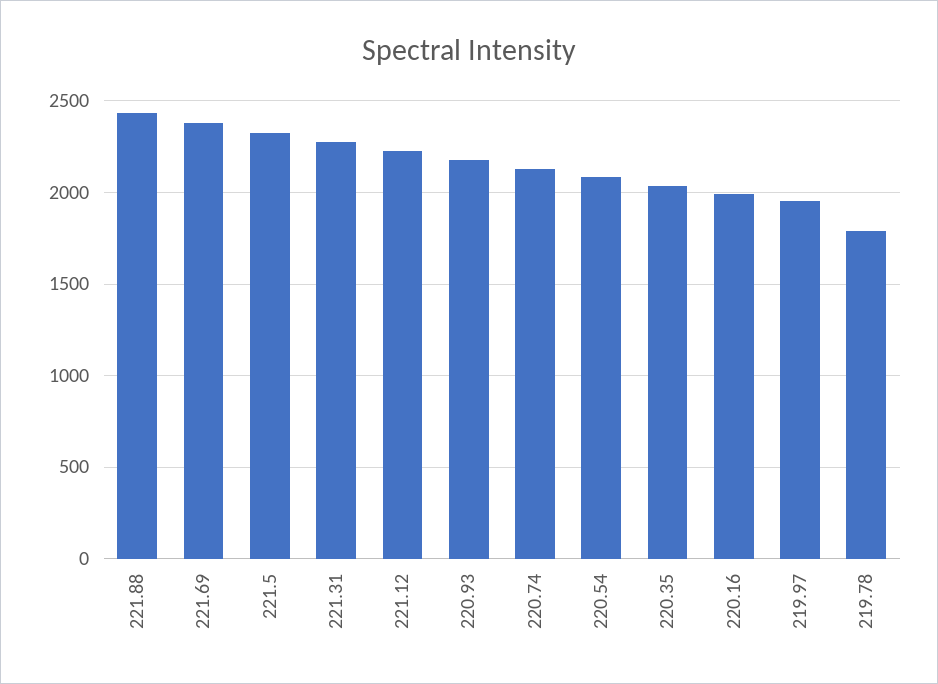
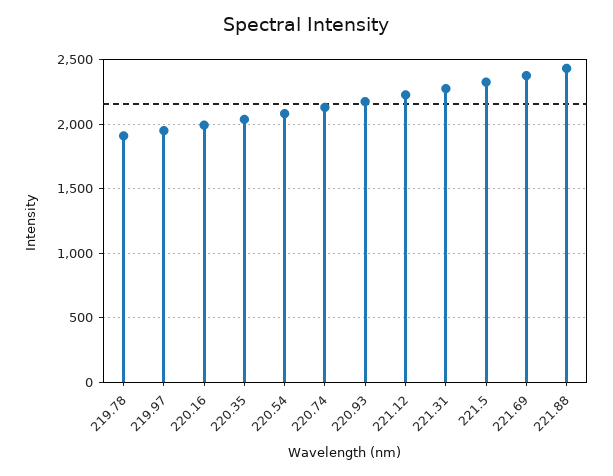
219.78: 1800 -> 1900

